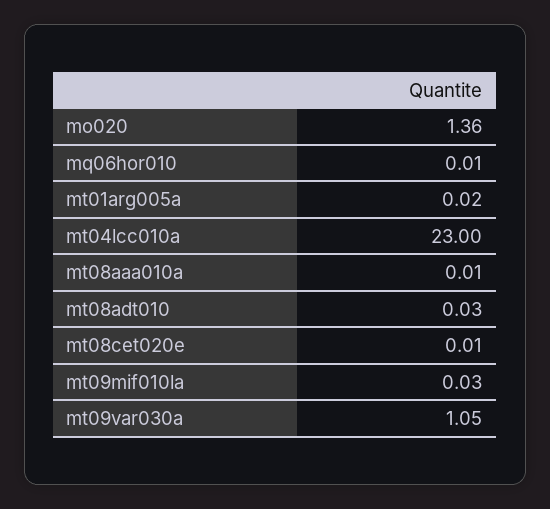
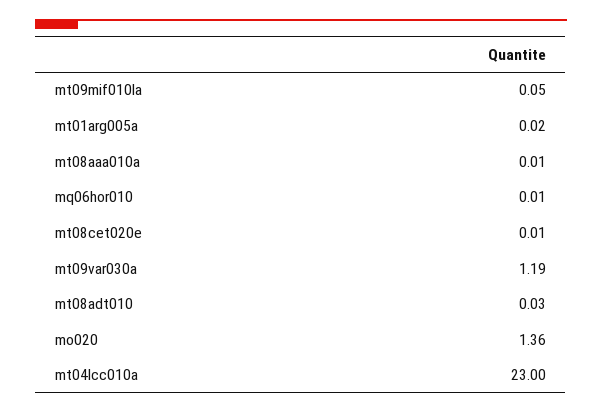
mt09mif010la: 0.03 -> 0.05
mt09var030a: 1.05 -> 1.19

